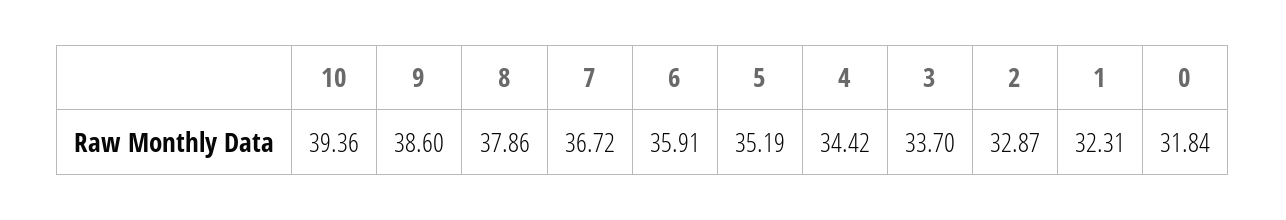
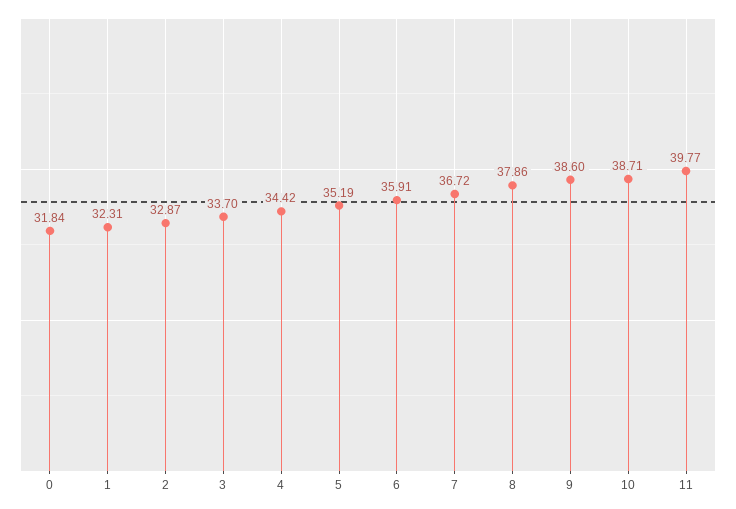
10: 39.36 -> 38.71
11: none -> 39.77

